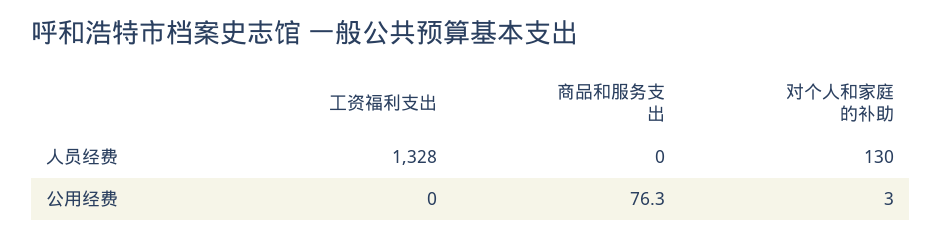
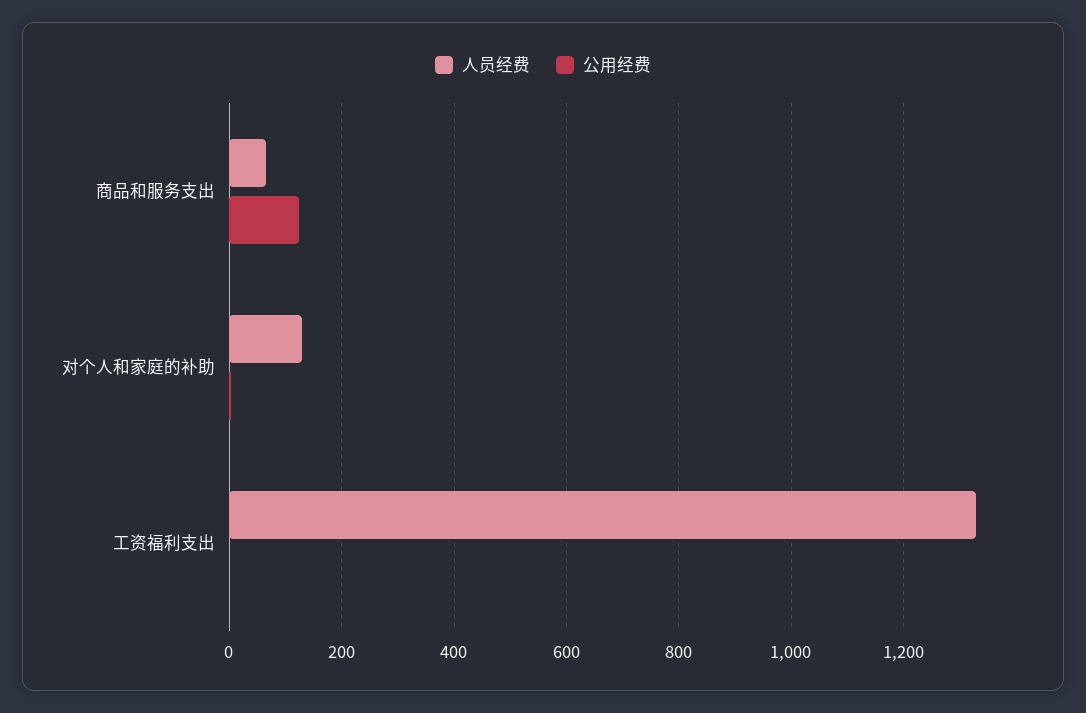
人员经费, 商品和服务支出: 0 -> 60
公用经费, 商品和服务支出: 76.3 -> 120

